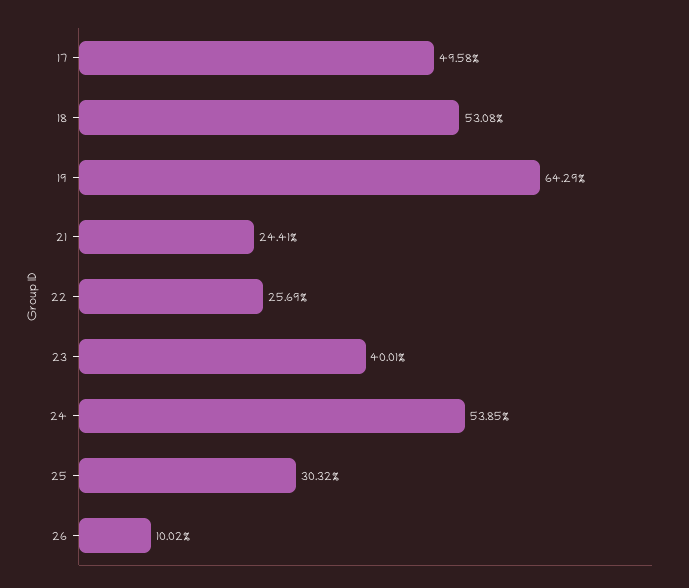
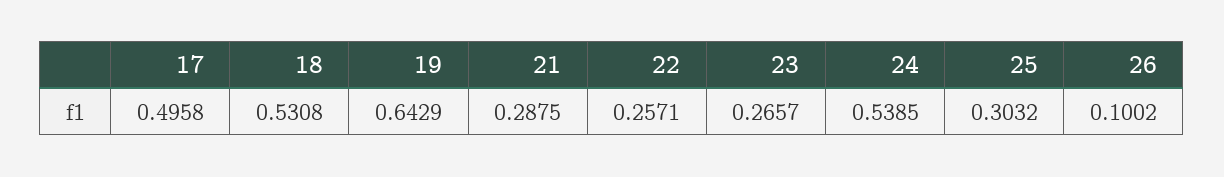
21: 0.2441 -> 0.2875
22: 0.2569 -> 0.2571
23: 0.4001 -> 0.2657

